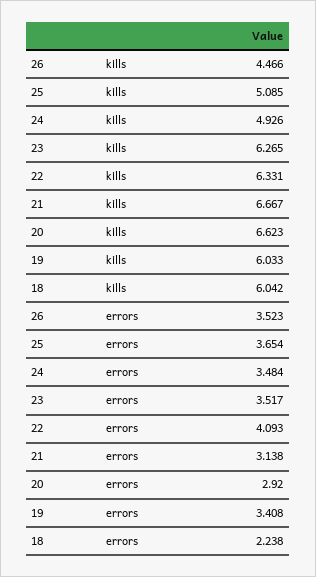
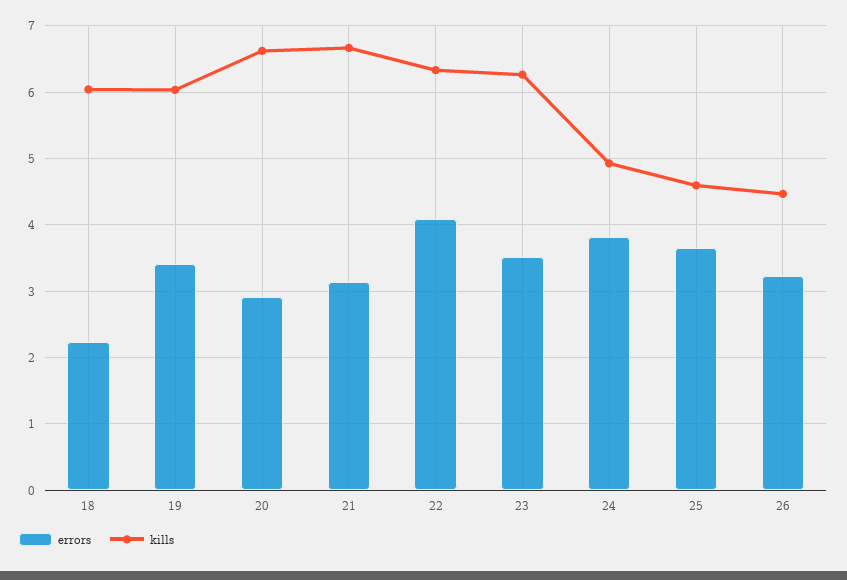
kills, 25: 5.085 -> 4.6
errors, 26: 3.523 -> 3.2
errors, 24: 3.484 -> 3.8

